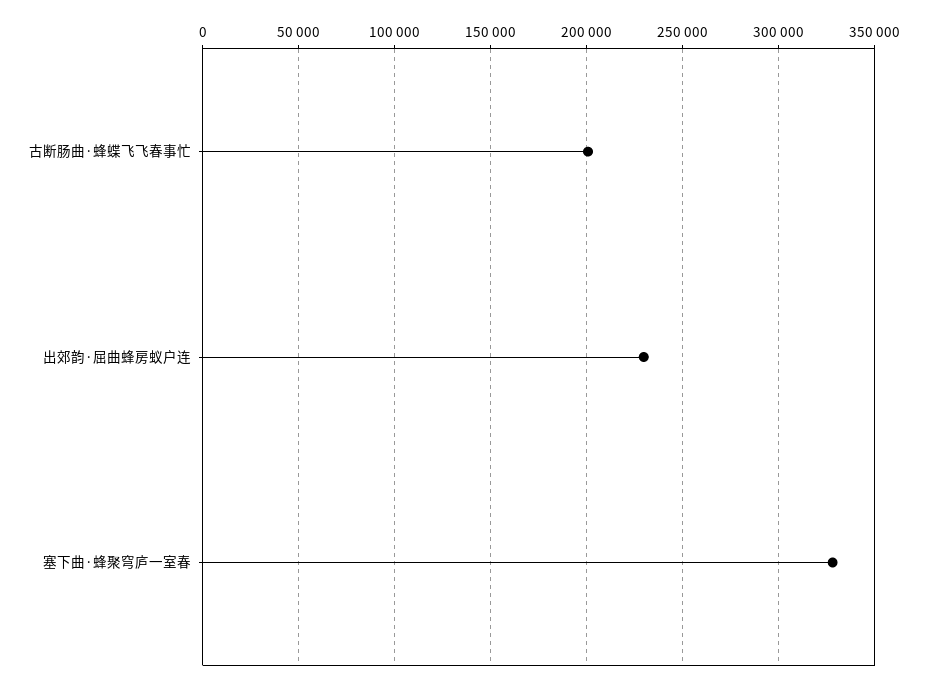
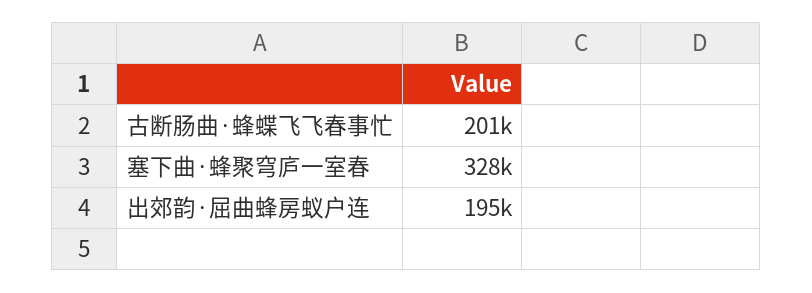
出郊韵·屈曲蜂房蚁户连: 230000 -> 195000

